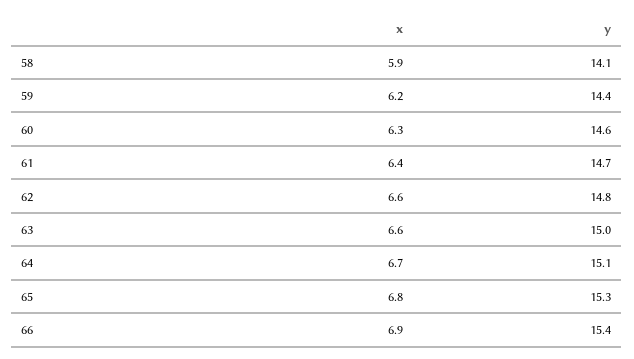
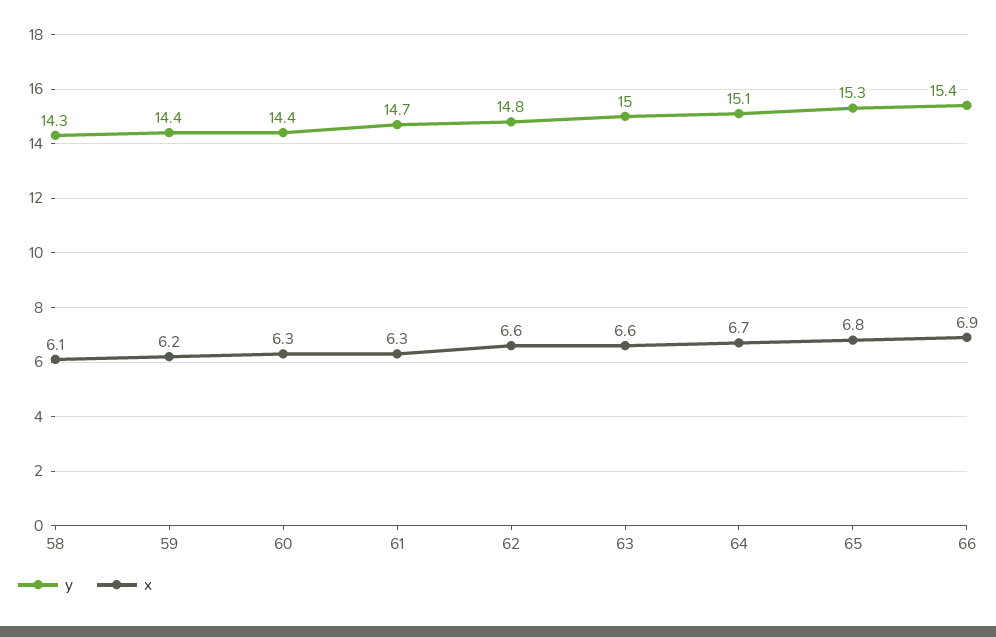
x, 58: 5.9 -> 6.1
y, 58: 14.1 -> 14.3
y, 60: 14.6 -> 14.4
x, 61: 6.4 -> 6.3

